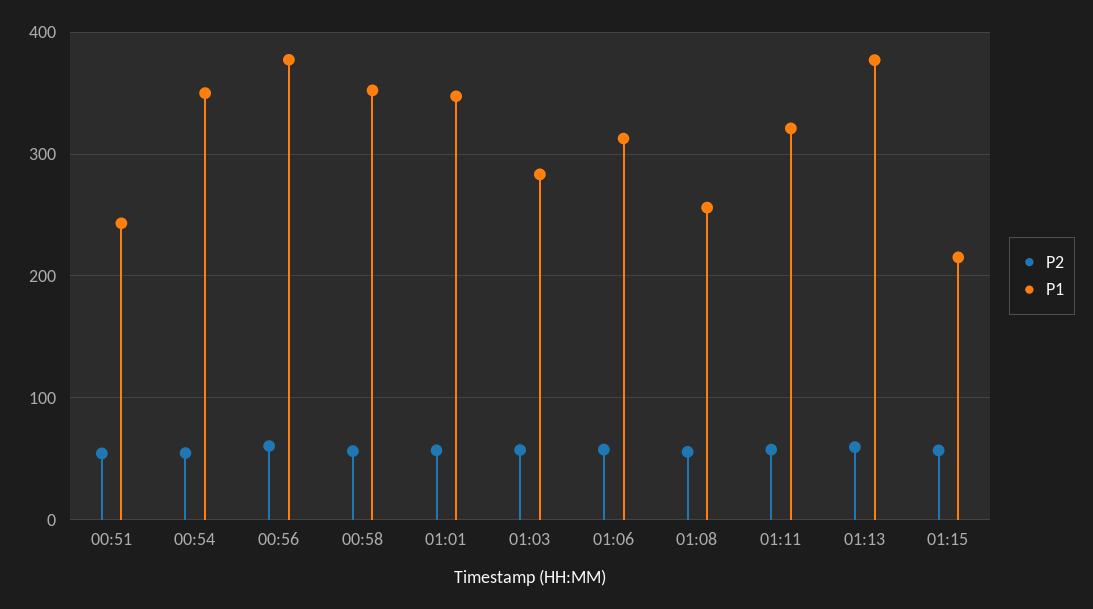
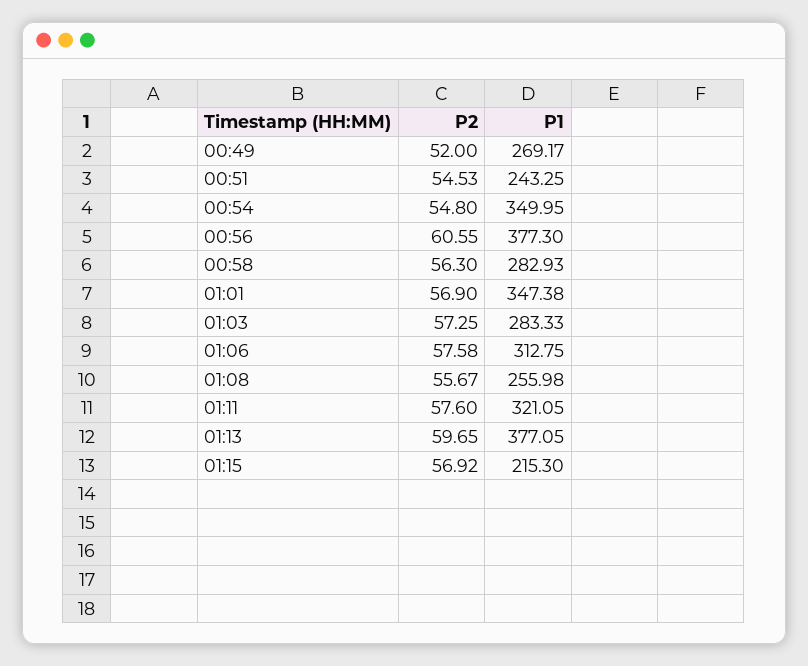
P1, 00:58: 350 -> 282.93
P2, 00:49: none -> 52
P1, 00:49: none -> 269.17

